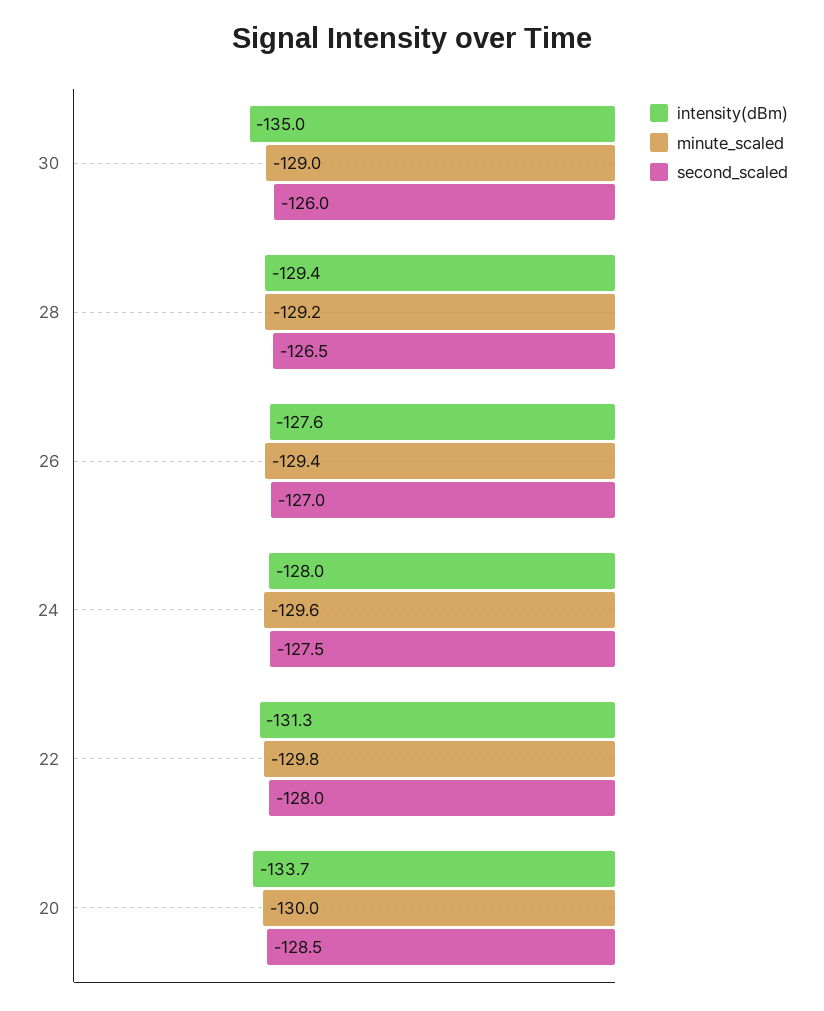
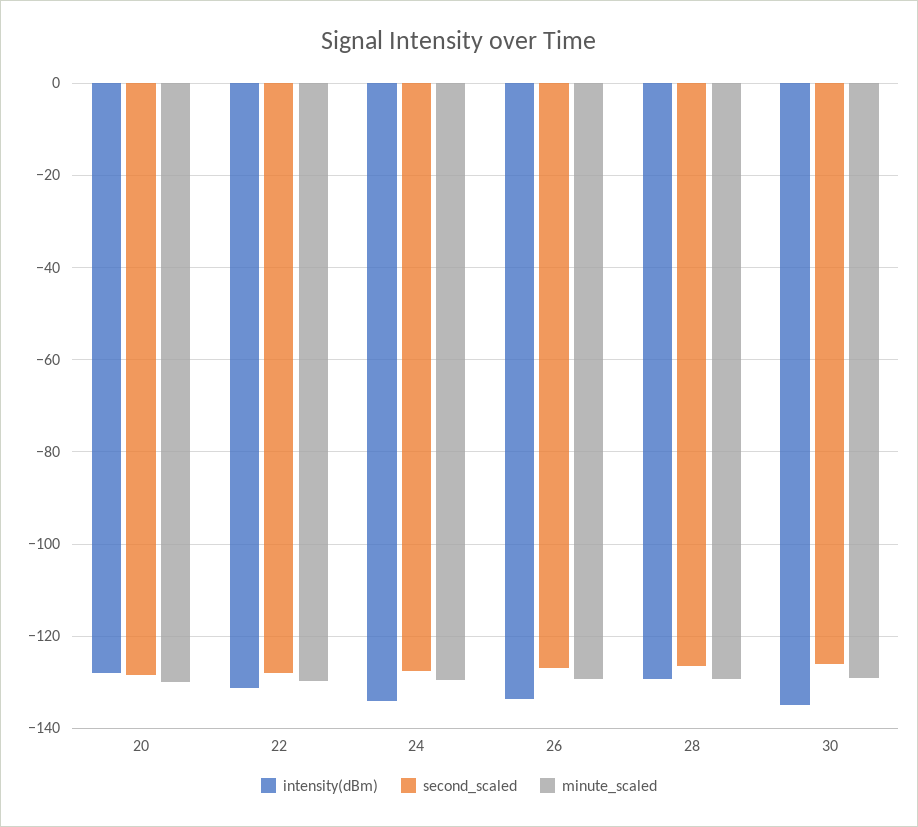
intensity(dBm), 26: -127.6 -> -134
intensity(dBm), 24: -128 -> -134
intensity(dBm), 20: -133.7 -> -128

